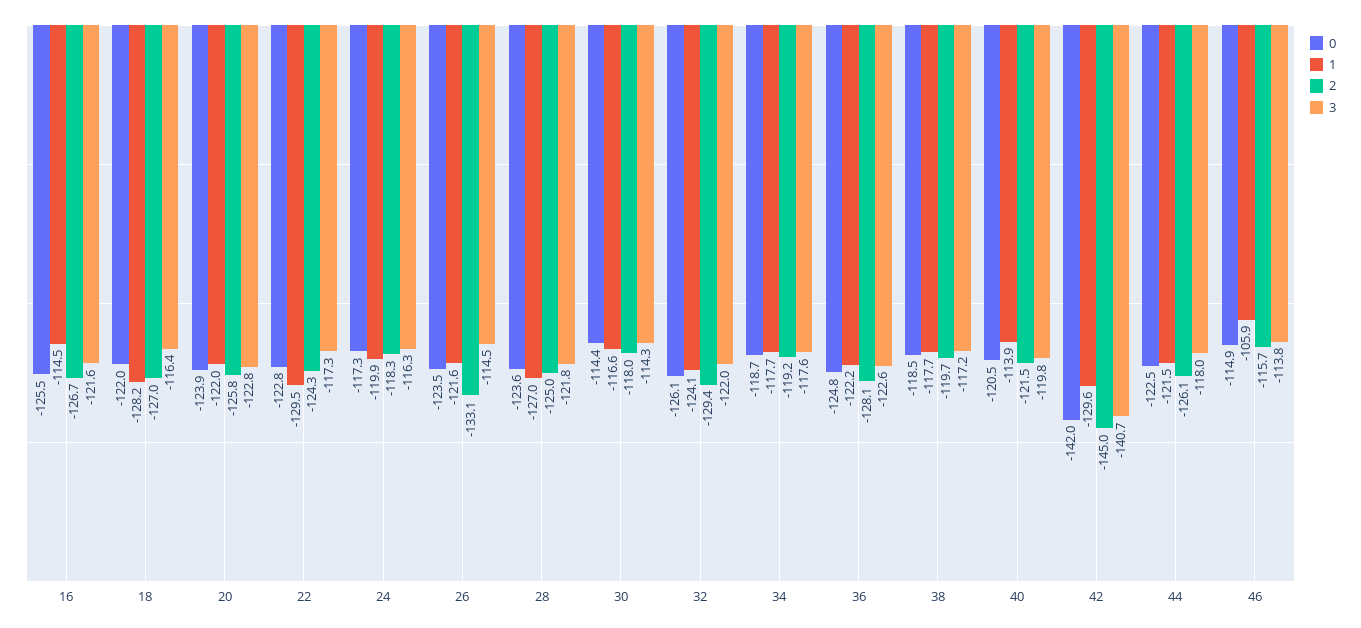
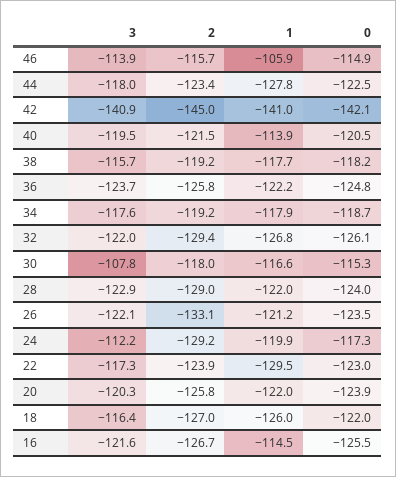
1, 18: -128.2 -> -126
3, 20: -122.8 -> -120.3
0, 22: -122.8 -> -123
2, 22: -124.3 -> -123.9
2, 24: -118.3 -> -129.2
3, 24: -116.3 -> -112.2
1, 26: -121.6 -> -121.2
3, 26: -114.5 -> -122.1
0, 28: -123.6 -> -124
1, 28: -127 -> -122
2, 28: -125 -> -129
3, 28: -121.8 -> -122.9
0, 30: -114.4 -> -115.3
3, 30: -114.3 -> -107.8
1, 32: -124.1 -> -126.8
1, 34: -117.7 -> -117.9
2, 36: -128.1 -> -125.8
3, 36: -122.6 -> -123.7
0, 38: -118.5 -> -118.2
2, 38: -119.7 -> -119.2
3, 38: -117.2 -> -115.7
3, 40: -119.8 -> -119.5
0, 42: -142 -> -142.1
1, 42: -129.6 -> -141
3, 42: -140.7 -> -140.9
1, 44: -121.5 -> -127.8
2, 44: -126.1 -> -123.4
3, 46: -113.8 -> -113.9

